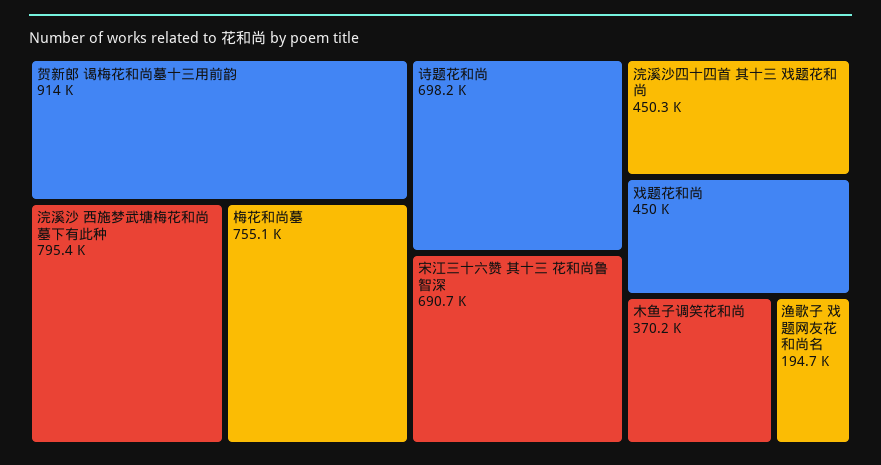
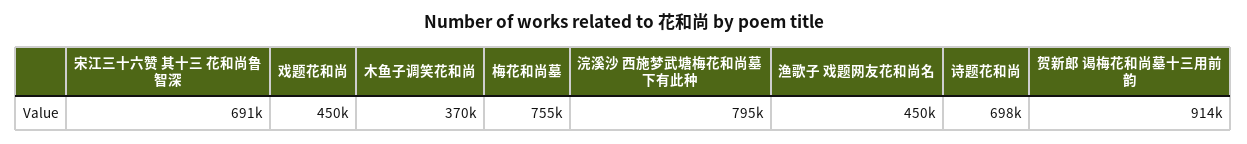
浣溪沙四十四首 其十三 戏题花和尚: 450300 -> none
渔歌子 戏题网友花和尚名: 194700 -> 450000

